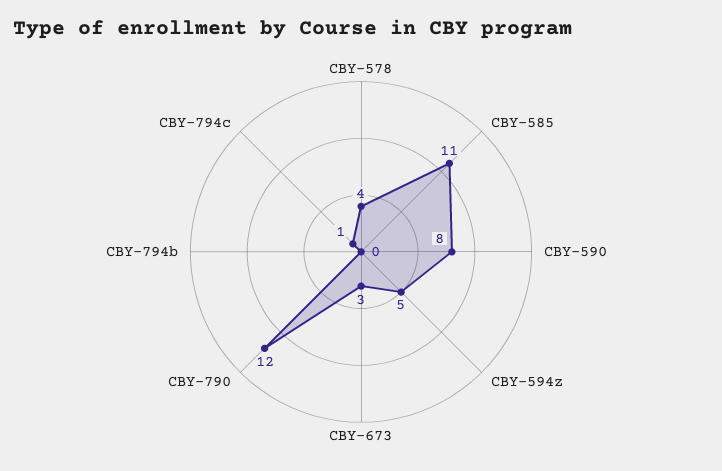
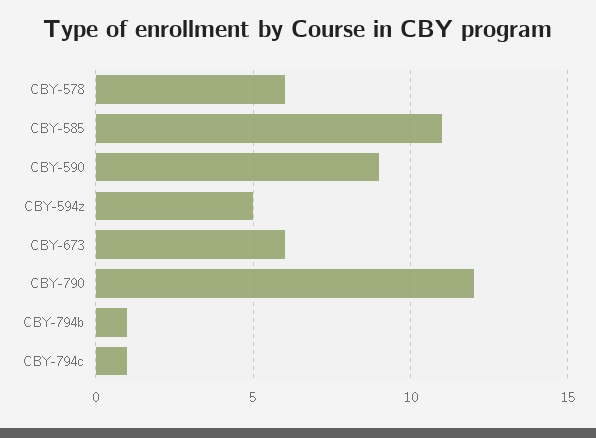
CBY-578: 4 -> 6
CBY-590: 8 -> 9
CBY-673: 3 -> 6
CBY-794b: 0 -> 1

